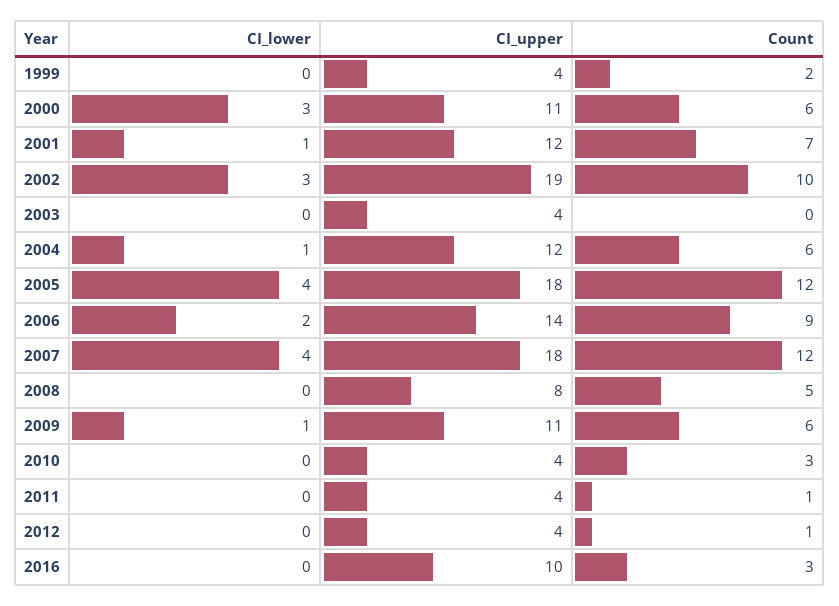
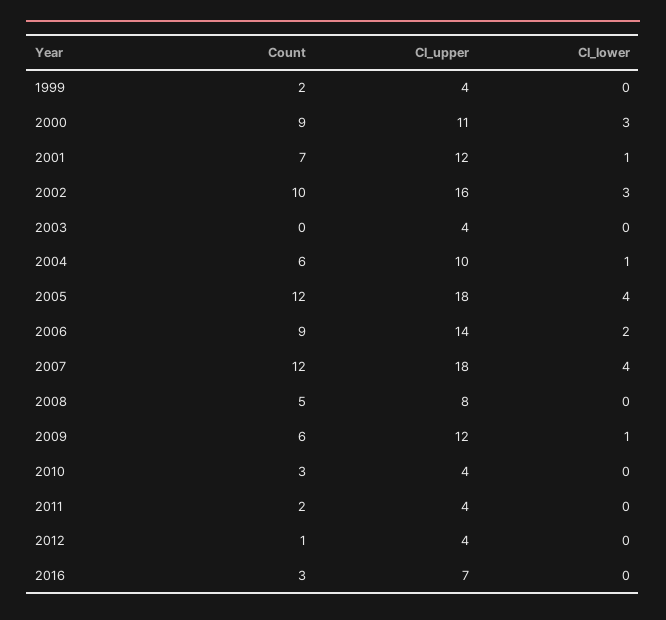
Count, 2000: 6 -> 9
CI_upper, 2002: 19 -> 16
CI_upper, 2004: 12 -> 10
CI_upper, 2009: 11 -> 12
Count, 2011: 1 -> 2
CI_upper, 2016: 10 -> 7

